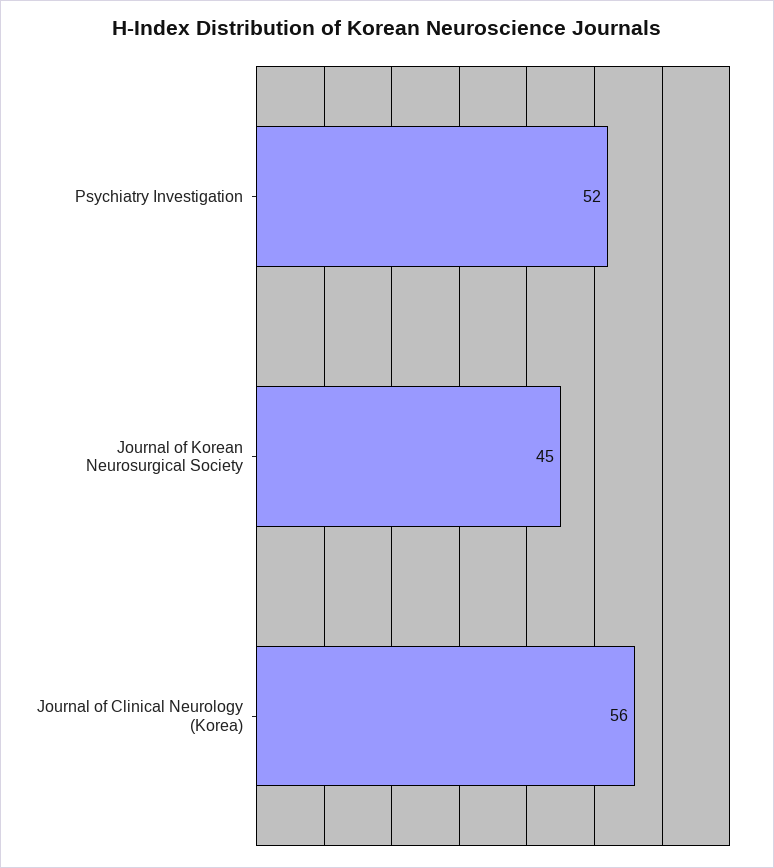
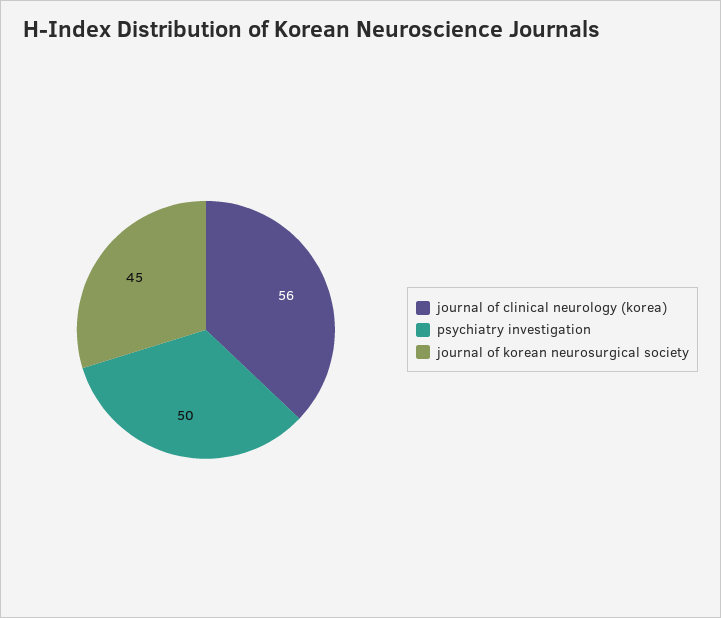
Psychiatry Investigation: 52 -> 50

